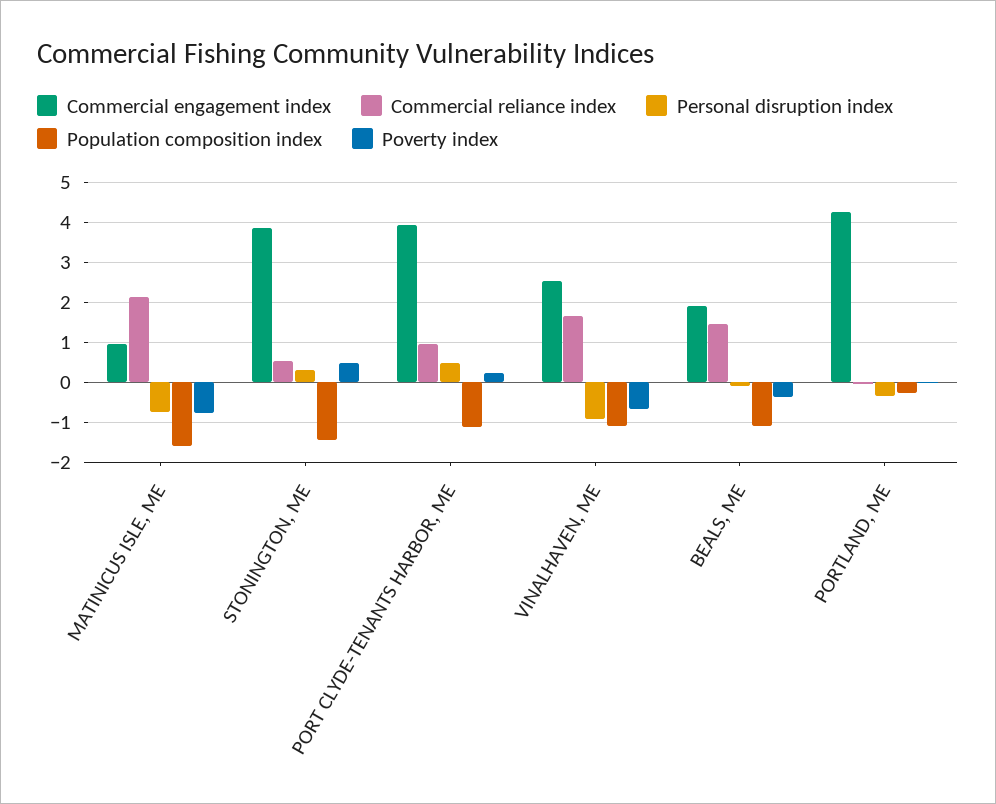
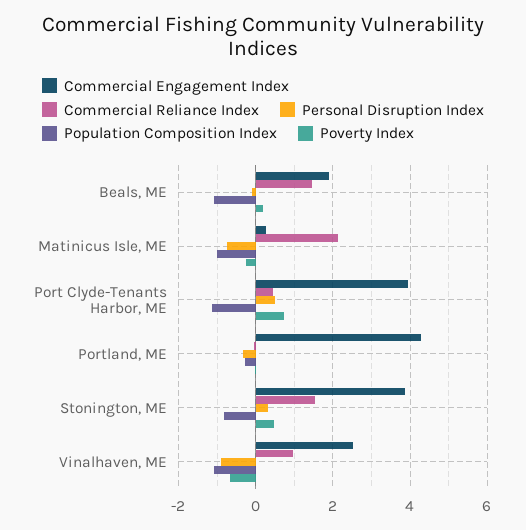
Commercial engagement index, MATINICUS ISLE, ME: 1 -> 0.2
Population composition index, MATINICUS ISLE, ME: -1.6 -> -1
Poverty index, MATINICUS ISLE, ME: -0.8 -> -0.2
Commercial reliance index, STONINGTON, ME: 0.6 -> 1.6
Population composition index, STONINGTON, ME: -1.4 -> -0.8
Commercial reliance index, PORT CLYDE-TENANTS HARBOR, ME: 1 -> 0.4
Poverty index, PORT CLYDE-TENANTS HARBOR, ME: 0.2 -> 0.8
Commercial reliance index, VINALHAVEN, ME: 1.6 -> 1
Poverty index, BEALS, ME: -0.4 -> 0.2

